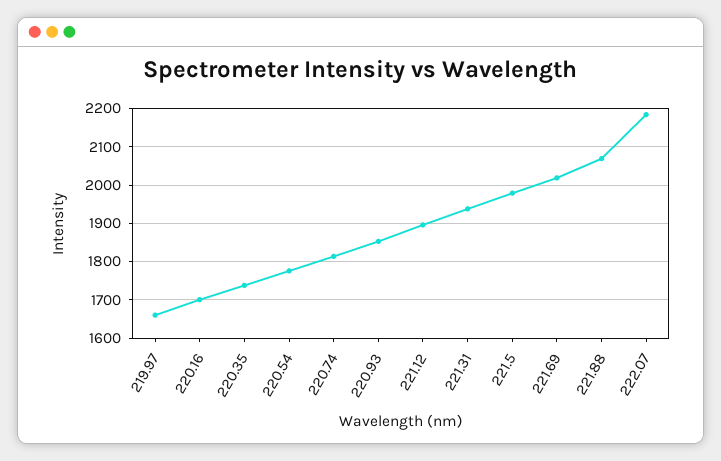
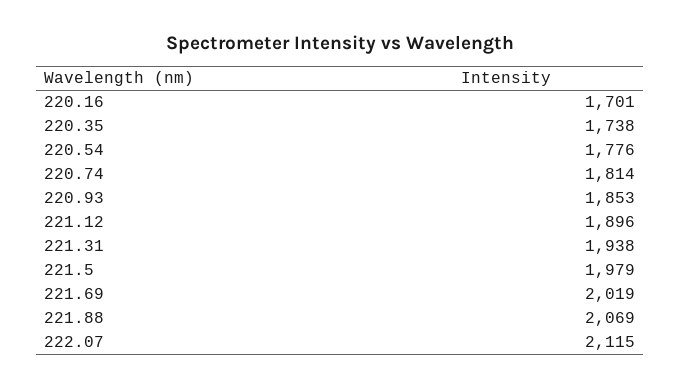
219.97: 1660 -> none
222.07: 2180 -> 2115

